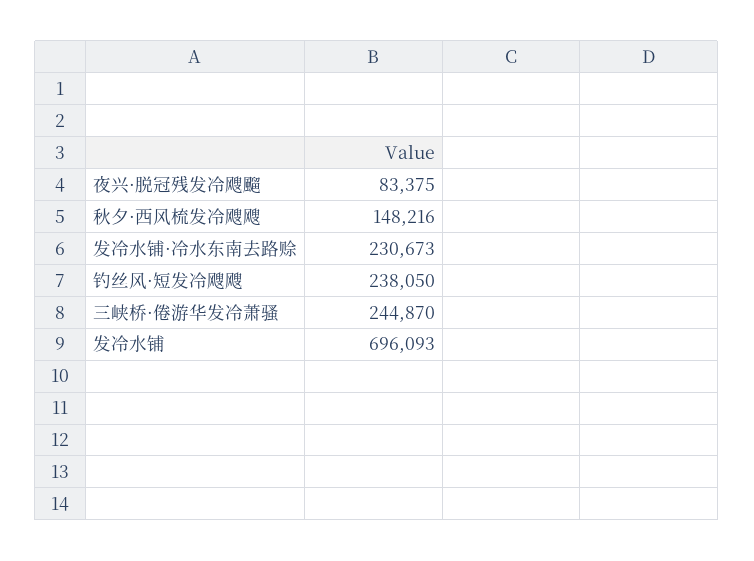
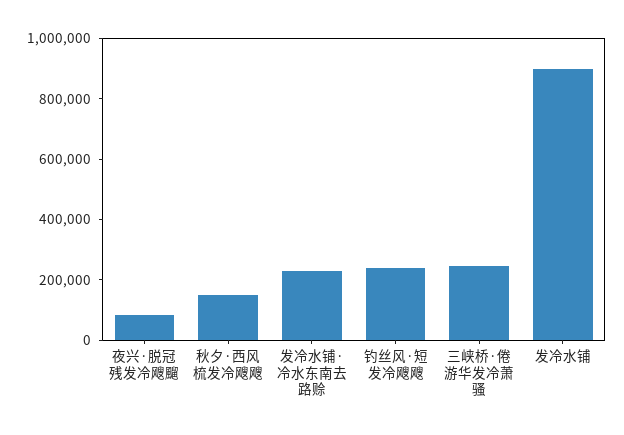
发冷水铺: 696093 -> 900000

